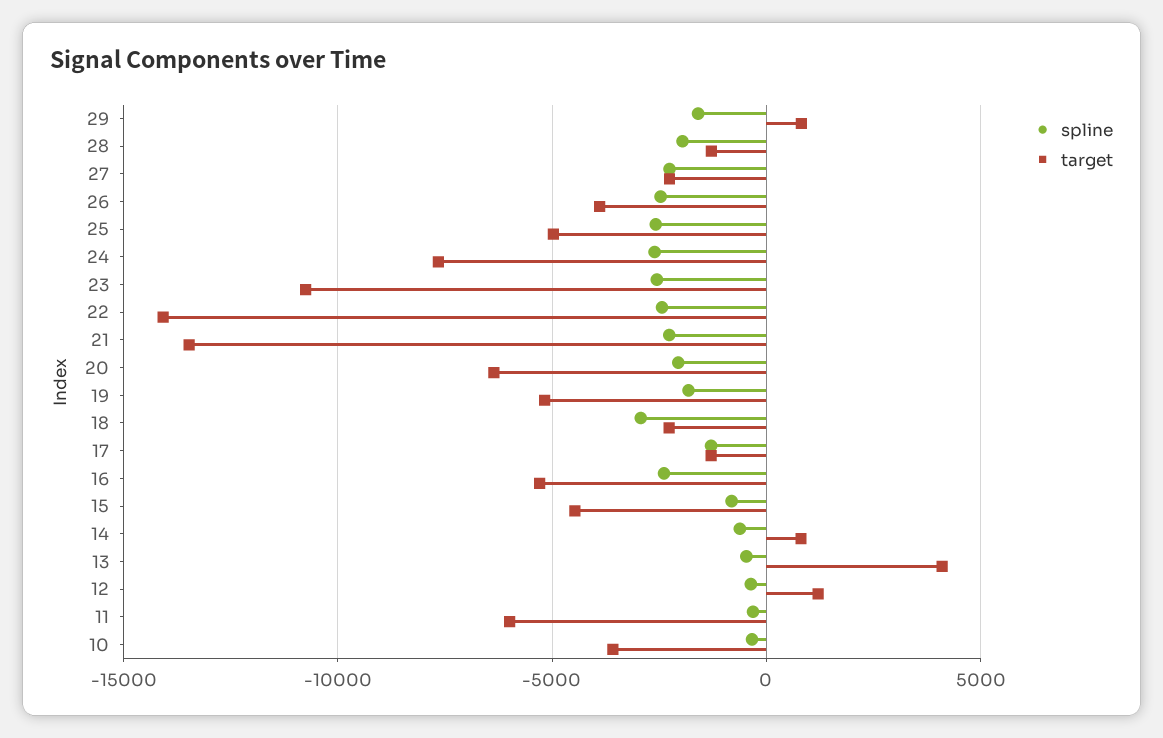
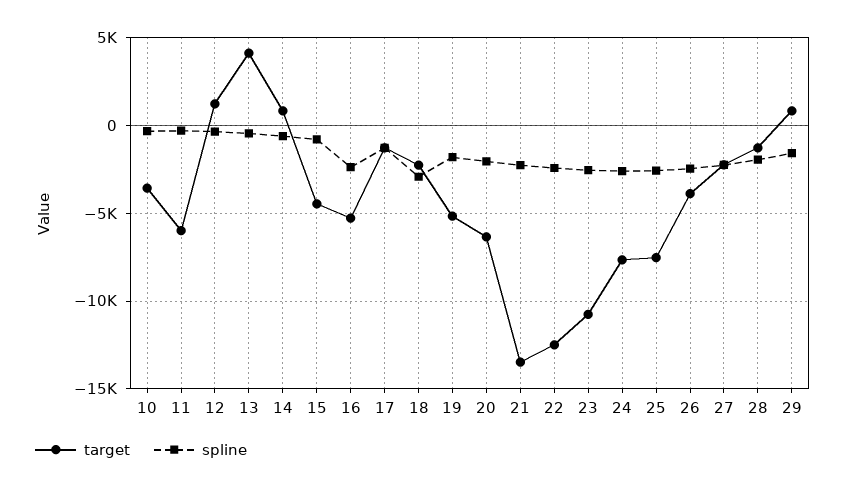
target, 25: -5000 -> -7500
target, 22: -14000 -> -12500

